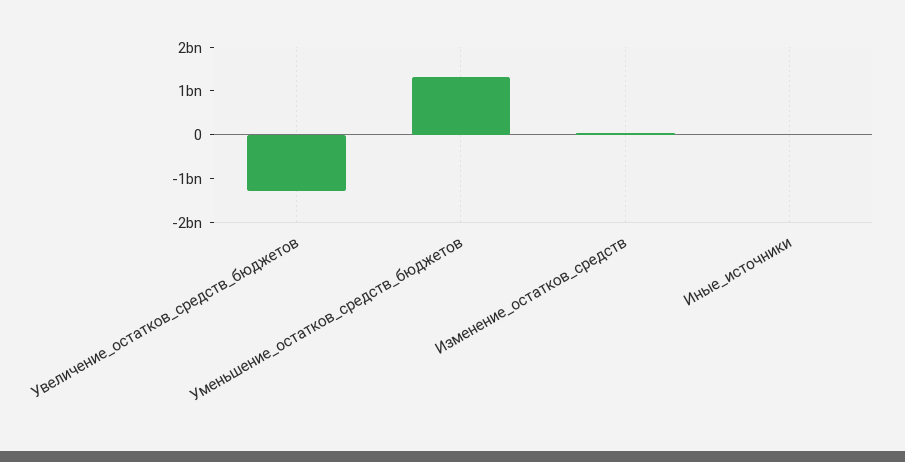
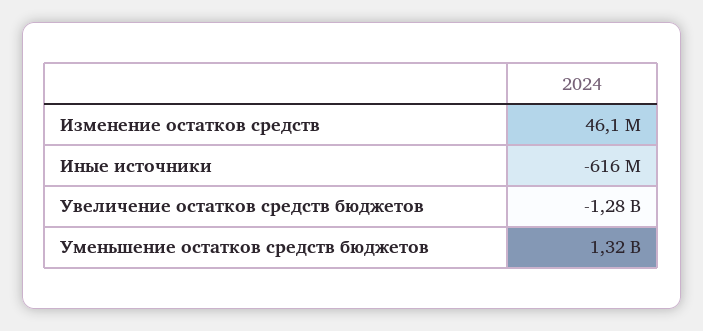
Иные_источники: 0 -> -616000000

